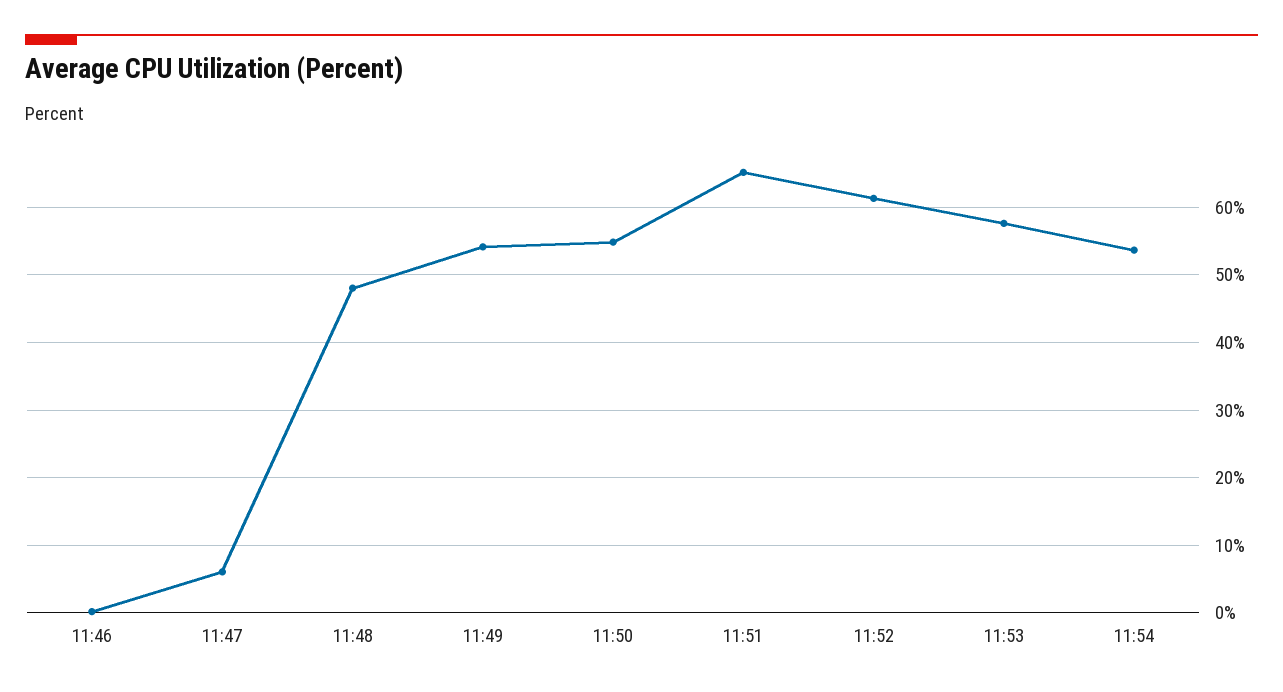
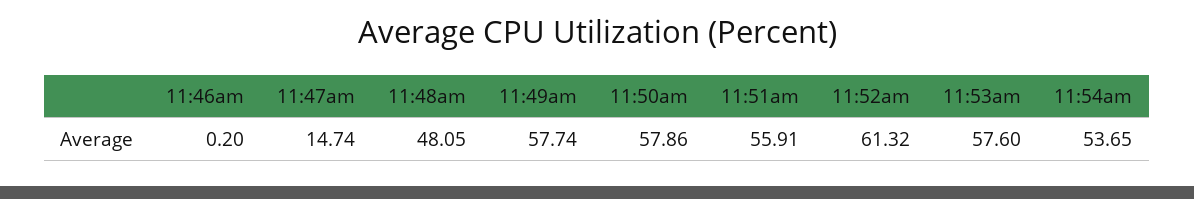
11:47: 6 -> 14.74
11:49: 54 -> 57.74
11:50: 55 -> 57.86
11:51: 65 -> 55.91

